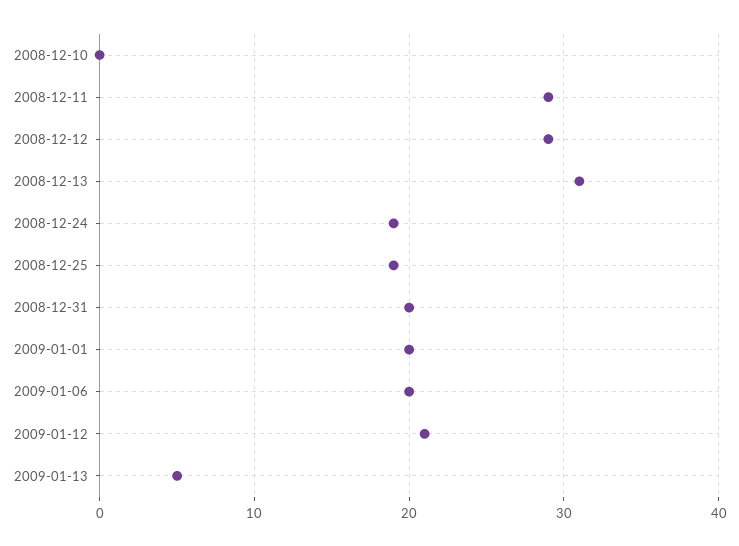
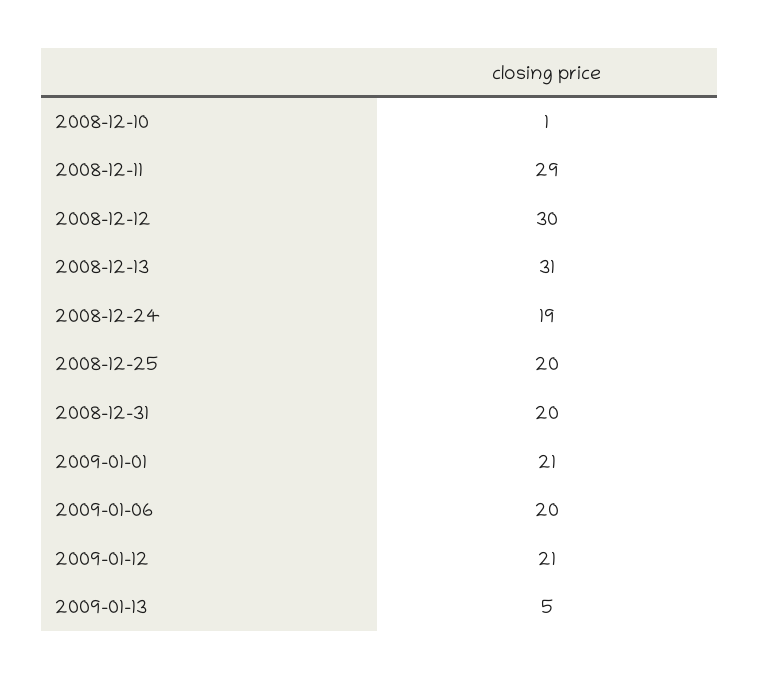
2008-12-10: 0 -> 1
2008-12-12: 29 -> 30
2008-12-25: 19 -> 20
2009-01-01: 20 -> 21

